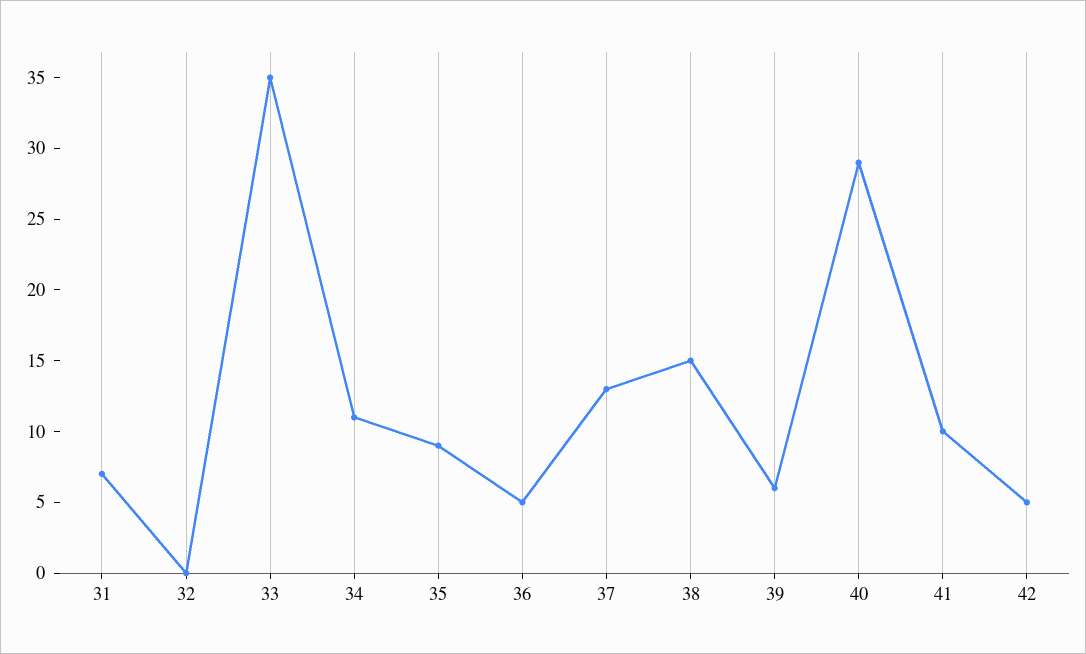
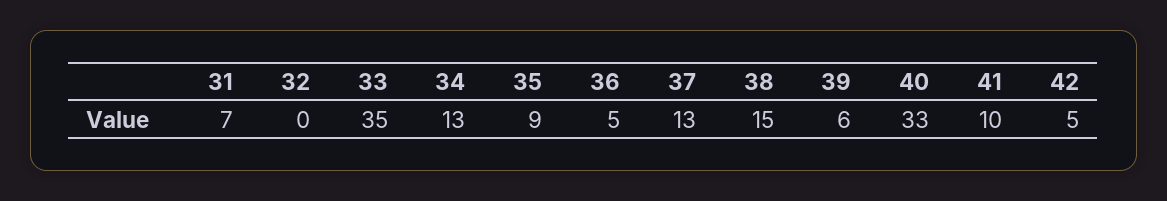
34: 11 -> 13
40: 29 -> 33

